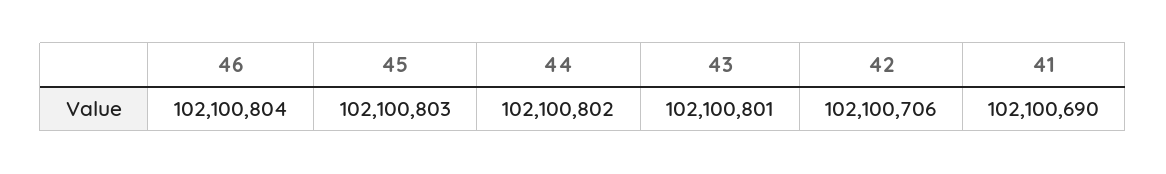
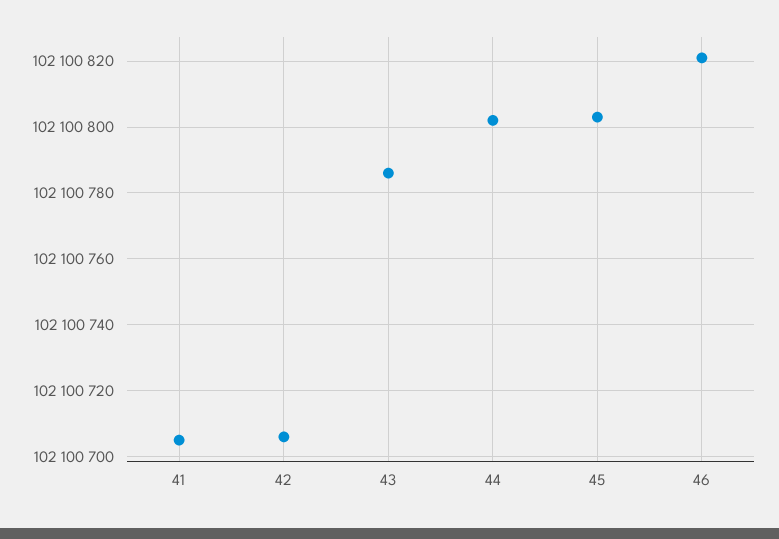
46: 102100804 -> 102100820
43: 102100801 -> 102100785
41: 102100690 -> 102100705

